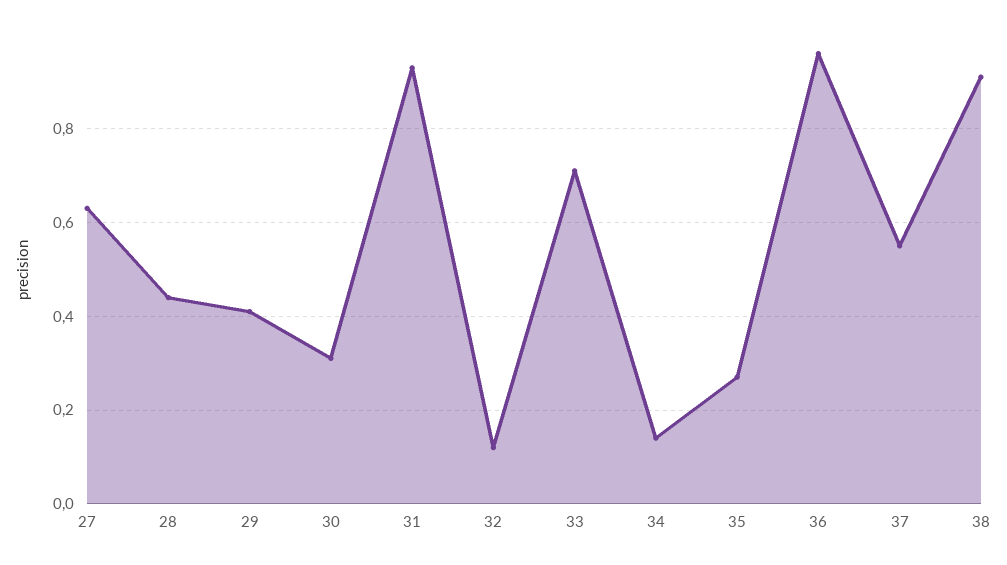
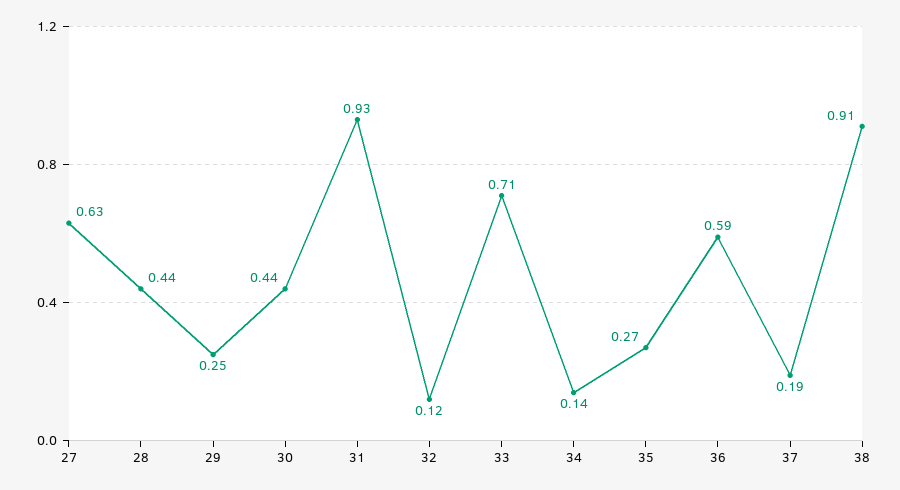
29: 0.4 -> 0.25
30: 0.3 -> 0.44
36: 0.95 -> 0.59
37: 0.55 -> 0.19

